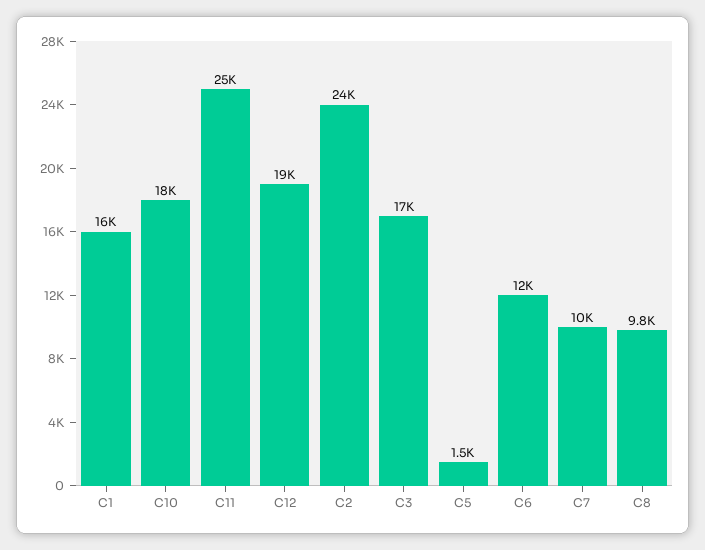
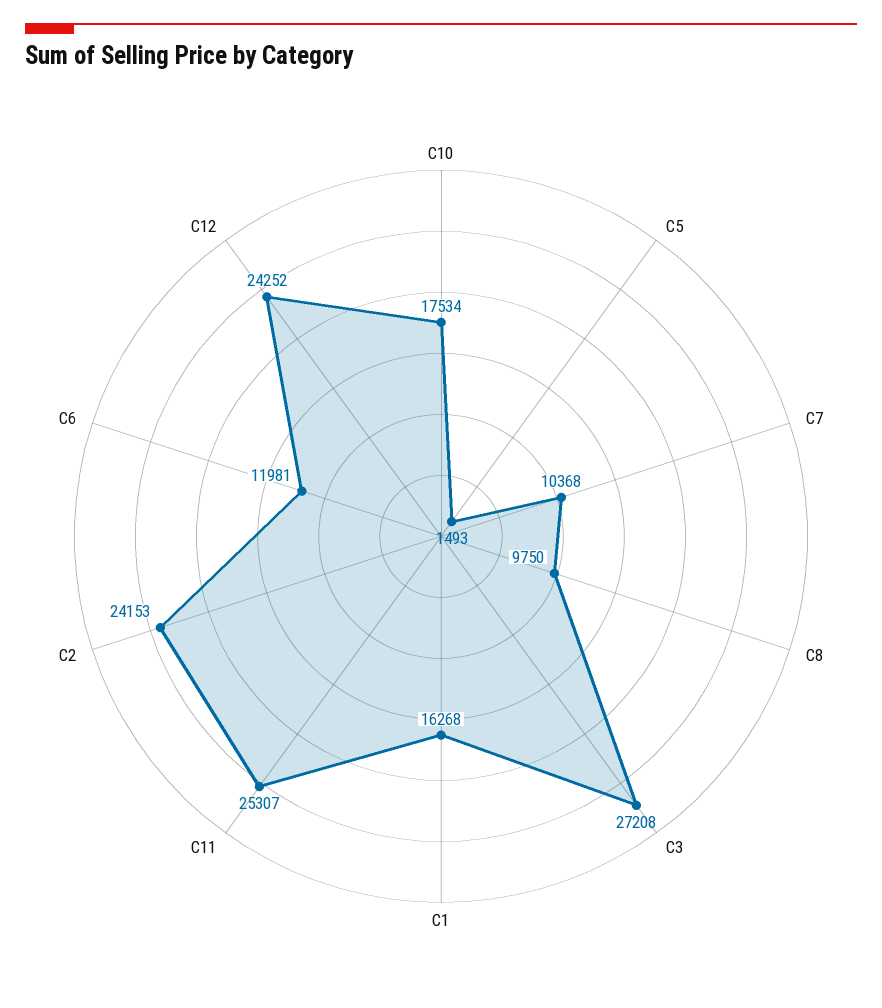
C12: 19000 -> 24252
C3: 17000 -> 27208

